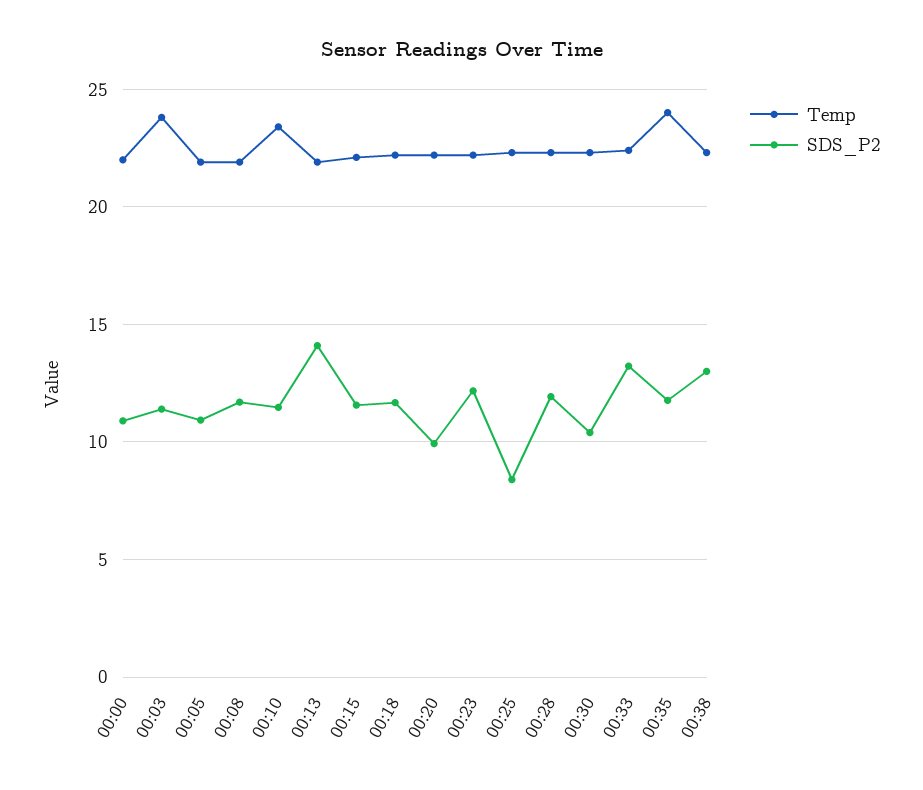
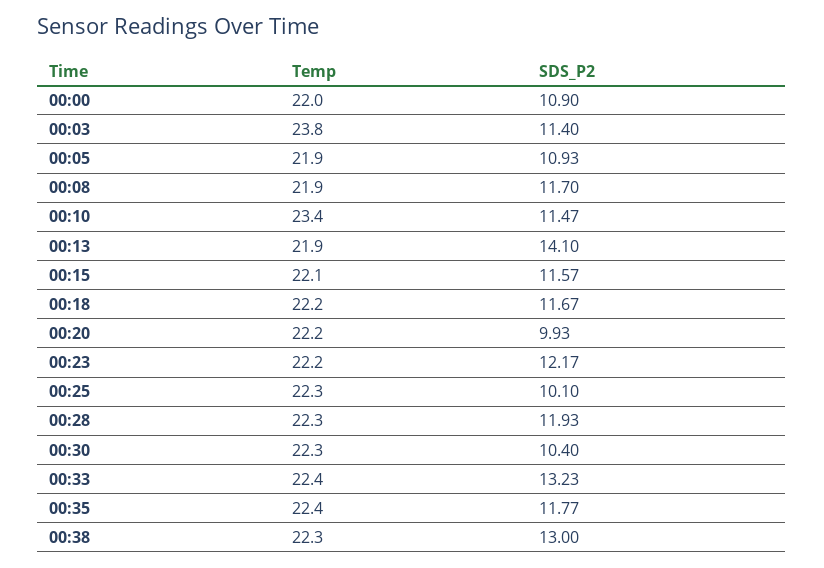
SDS_P2, 00:25: 8.5 -> 10.1
Temp, 00:35: 24 -> 22.4

